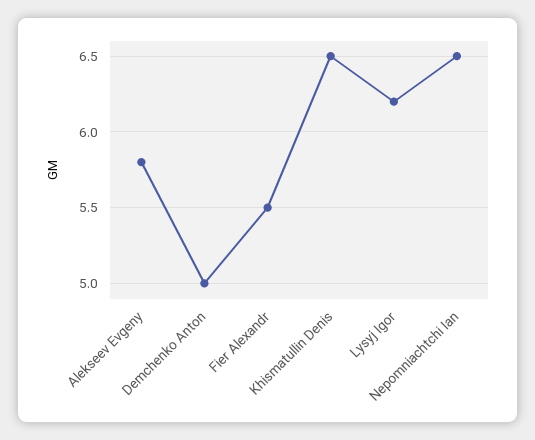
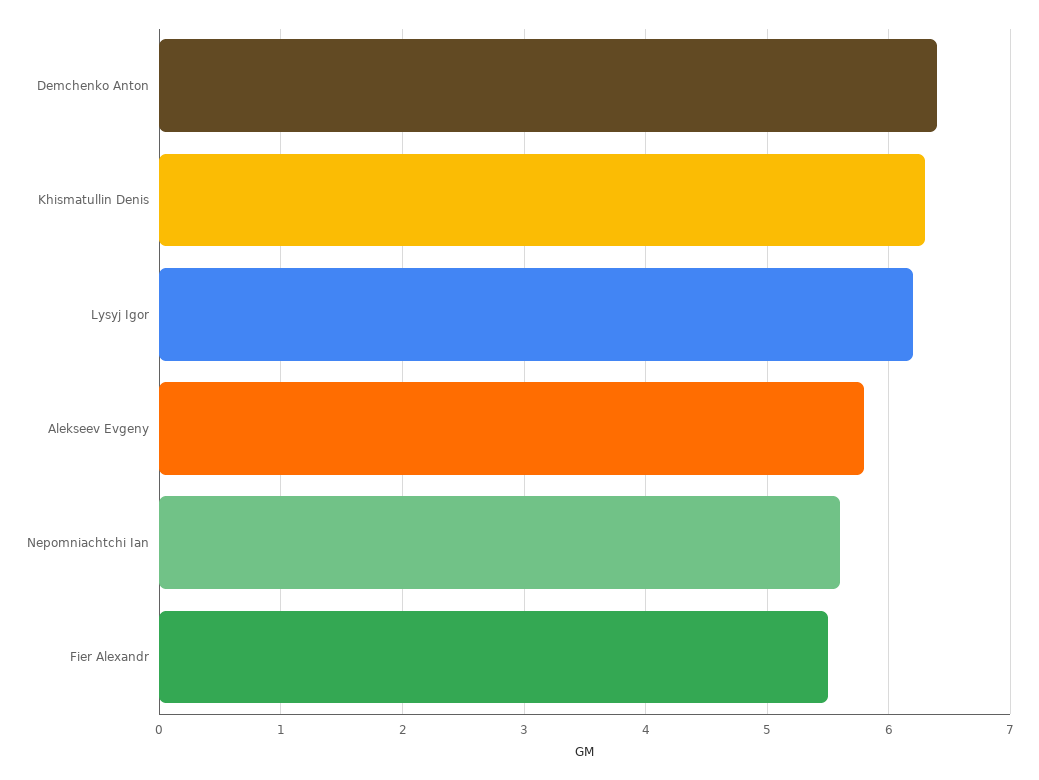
Demchenko Anton: 5 -> 6.4
Khismatullin Denis: 6.5 -> 6.3
Nepomniachtchi Ian: 6.5 -> 5.6

